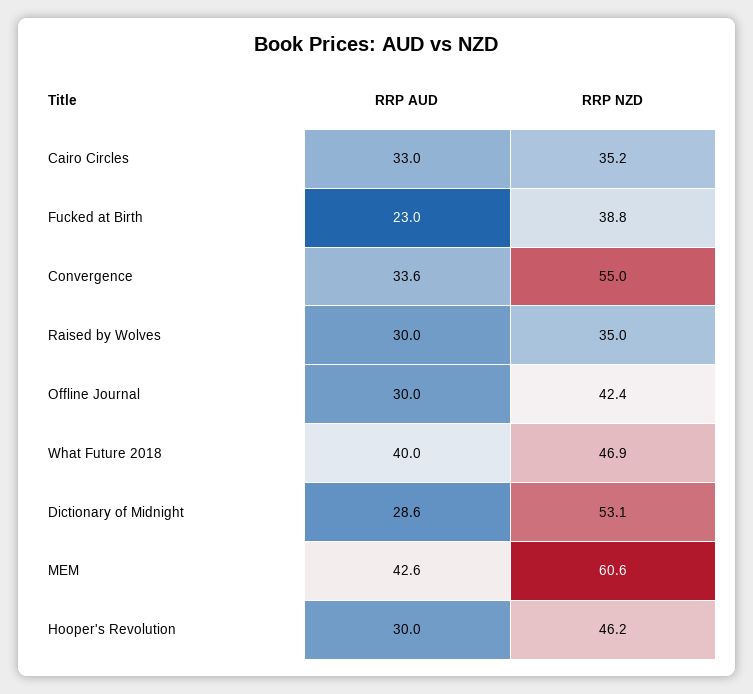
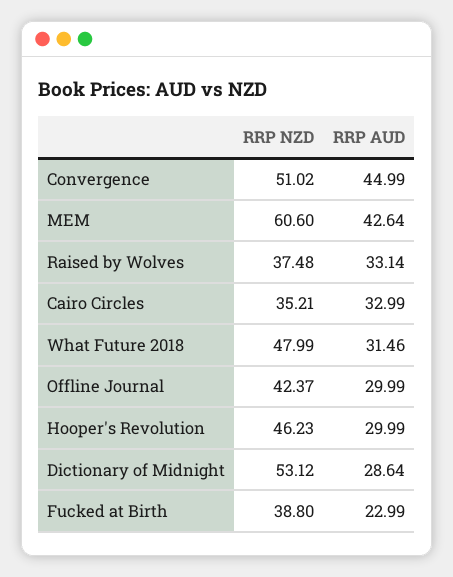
RRP AUD, Convergence: 33.6 -> 44.99
RRP NZD, Convergence: 55 -> 51.02
RRP AUD, Raised by Wolves: 30 -> 33.14
RRP NZD, Raised by Wolves: 35 -> 37.48
RRP AUD, What Future 2018: 40 -> 31.46
RRP NZD, What Future 2018: 46.9 -> 47.99

